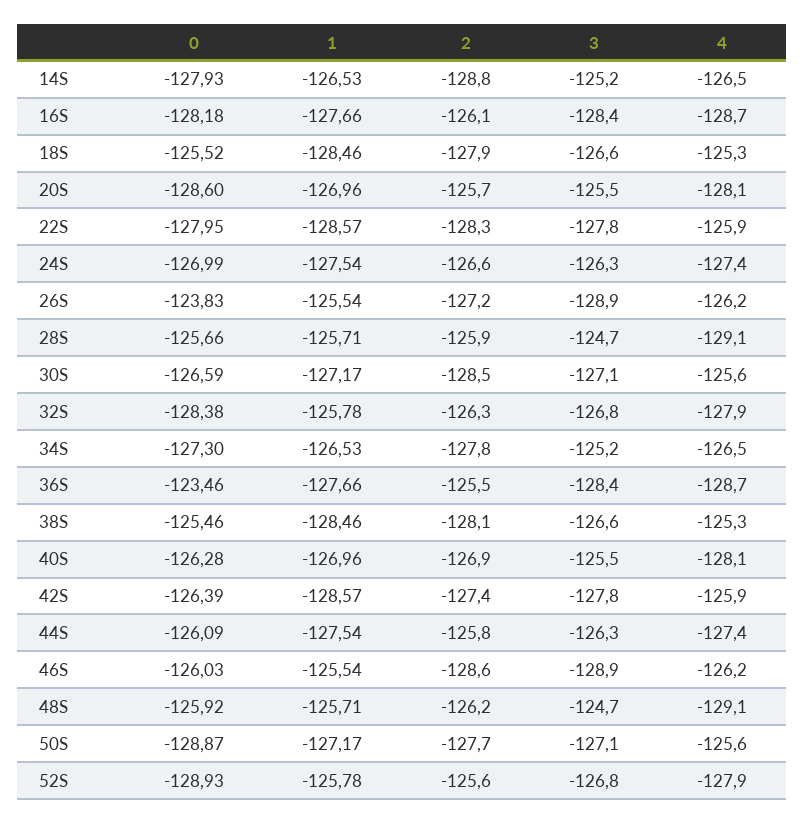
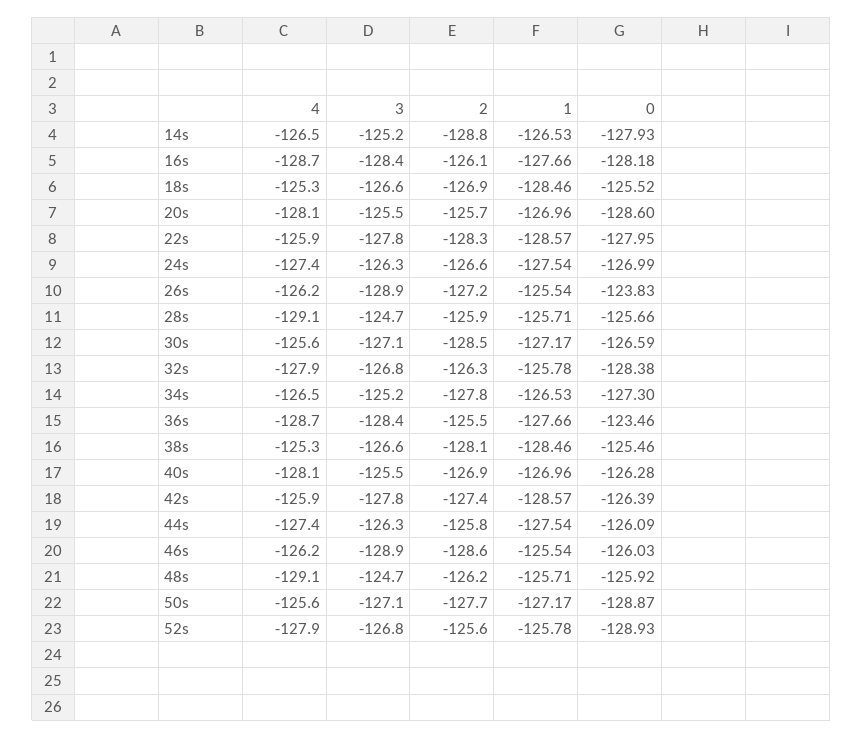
2, 18S: -127.9 -> -126.9

